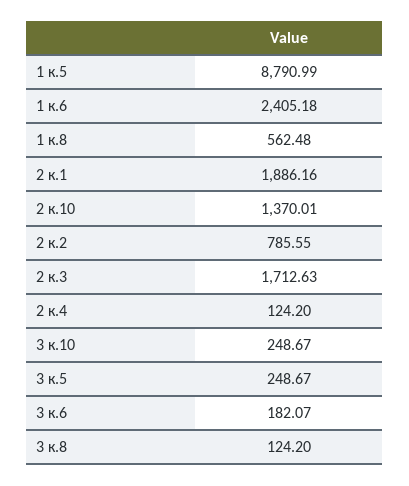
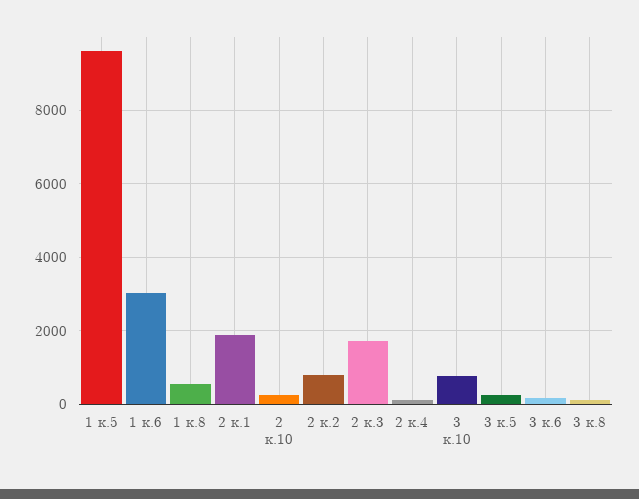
1 к.5: 8790.99 -> 9600
1 к.6: 2405.18 -> 3000
2 к.10: 1370.01 -> 200
3 к.10: 248.67 -> 800

